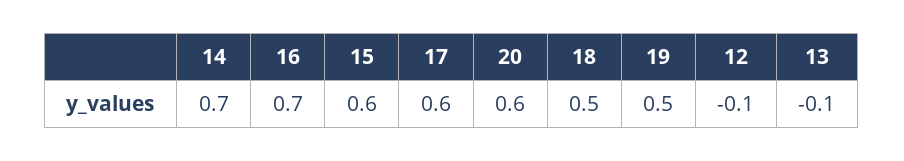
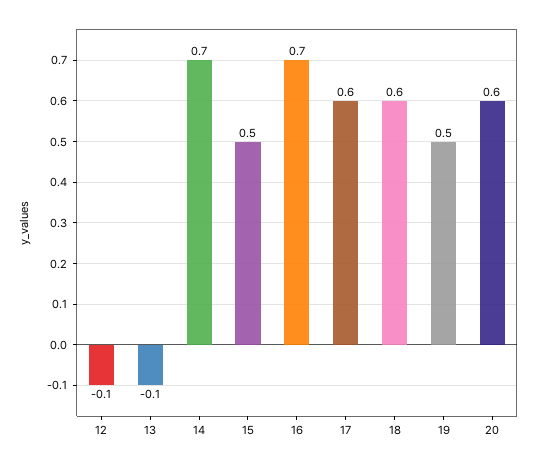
15: 0.6 -> 0.5
18: 0.5 -> 0.6

